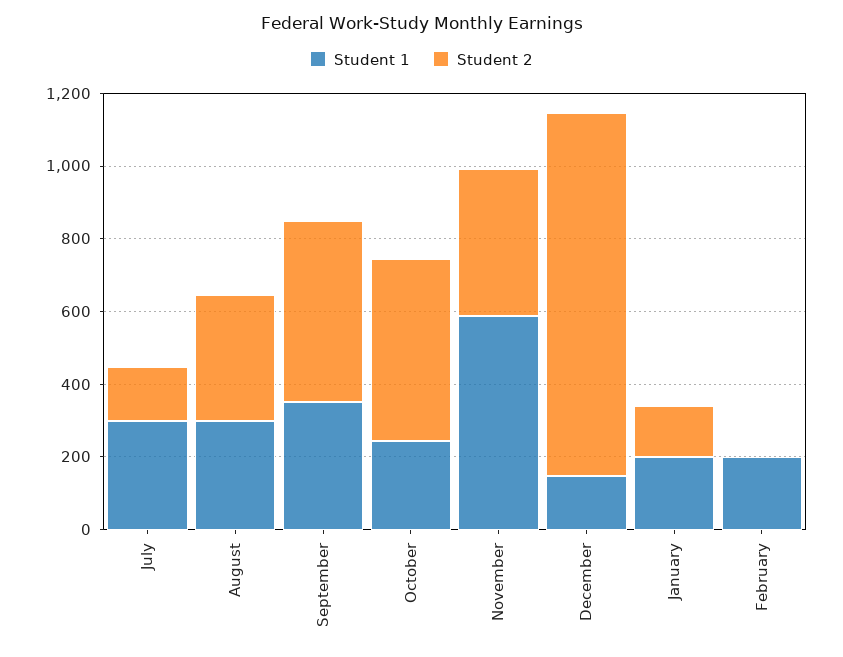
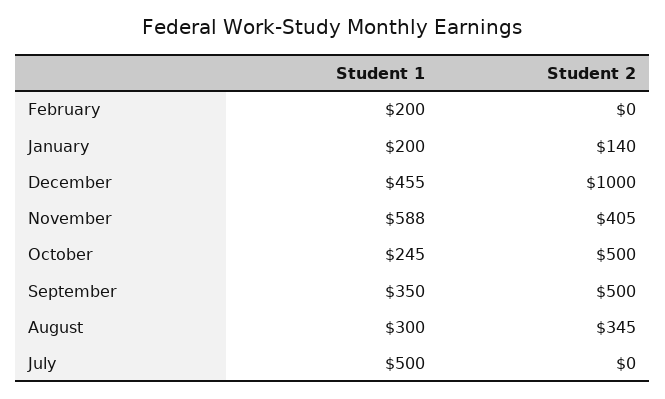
Student 1, July: 300 -> 500
Student 2, July: 150 -> 0
Student 1, December: 150 -> 455

